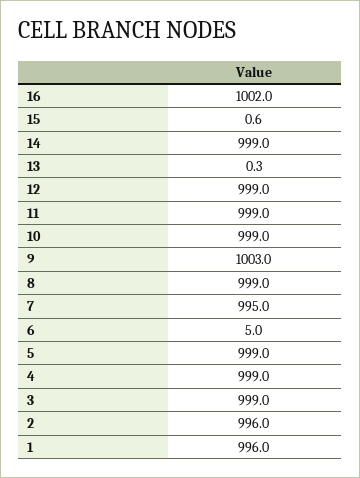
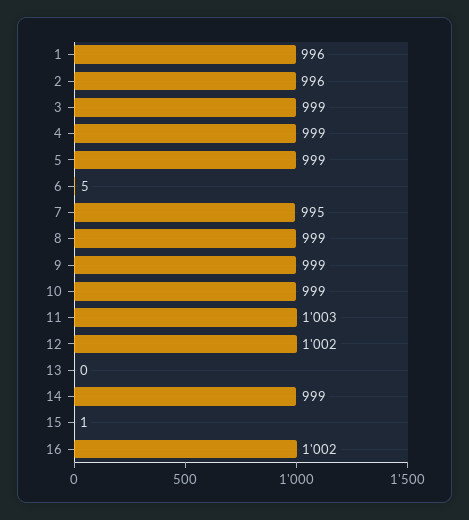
12: 999 -> 1002
11: 999 -> 1003
9: 1003 -> 999

